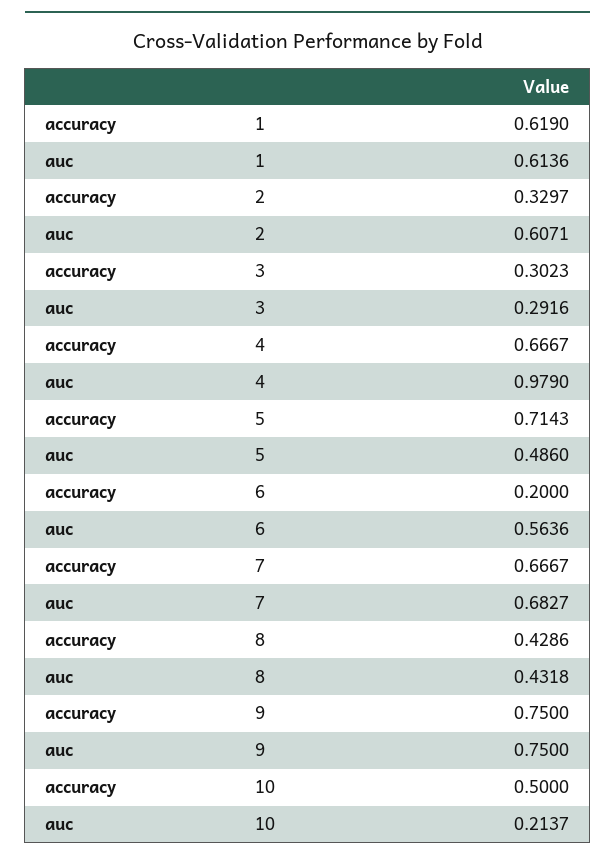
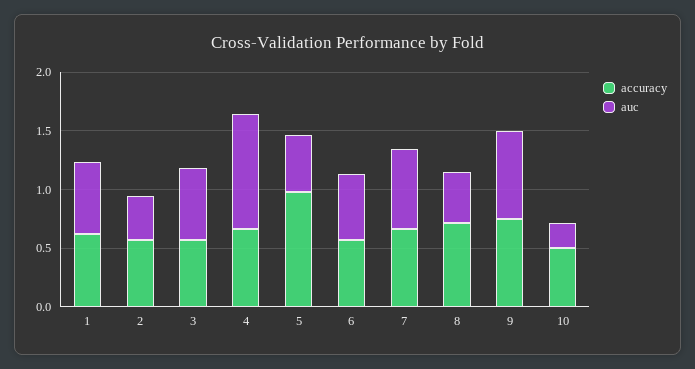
accuracy, 2: 0.3297 -> 0.6
auc, 2: 0.6071 -> 0.4
accuracy, 3: 0.3023 -> 0.6
auc, 3: 0.2916 -> 0.6
accuracy, 5: 0.7143 -> 1
accuracy, 6: 0.2 -> 0.6
accuracy, 8: 0.4286 -> 0.7

